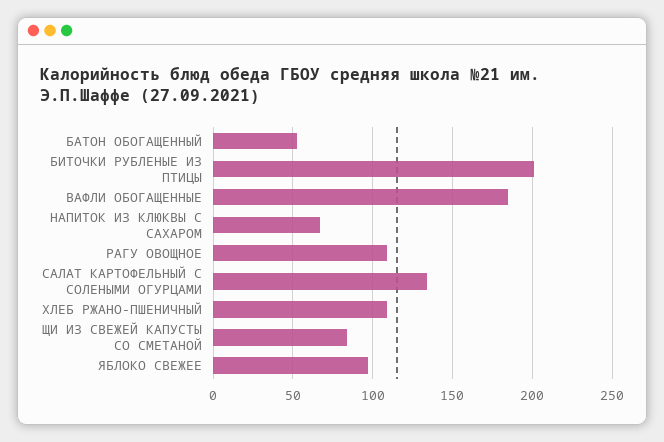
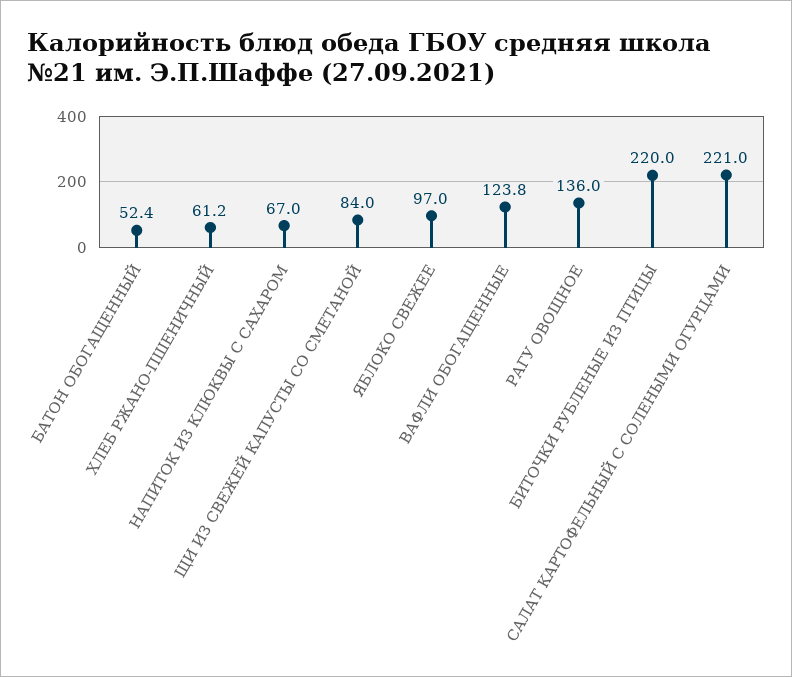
БИТОЧКИ РУБЛЕНЫЕ ИЗ ПТИЦЫ: 200 -> 220
ВАФЛИ ОБОГАЩЕННЫЕ: 185 -> 123.8
РАГУ ОВОЩНОЕ: 110 -> 136
САЛАТ КАРТОФЕЛЬНЫЙ С СОЛЕНЫМИ ОГУРЦАМИ: 135 -> 221
ХЛЕБ РЖАНО-ПШЕНИЧНЫЙ: 110 -> 61.2

